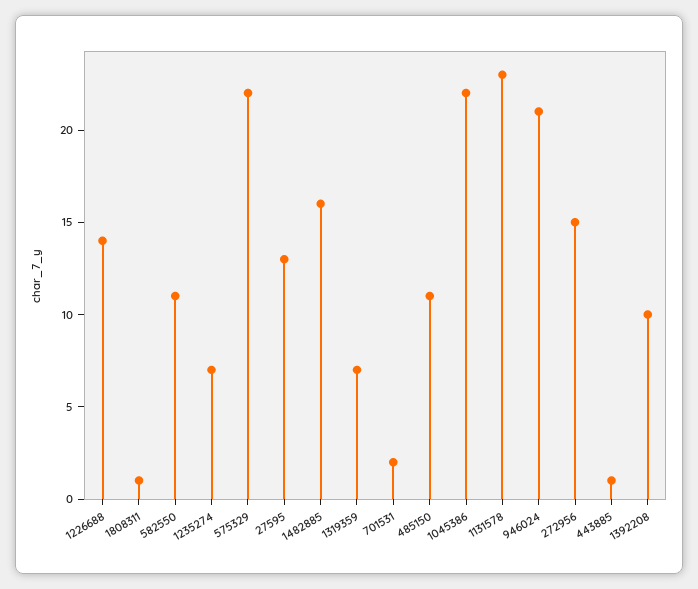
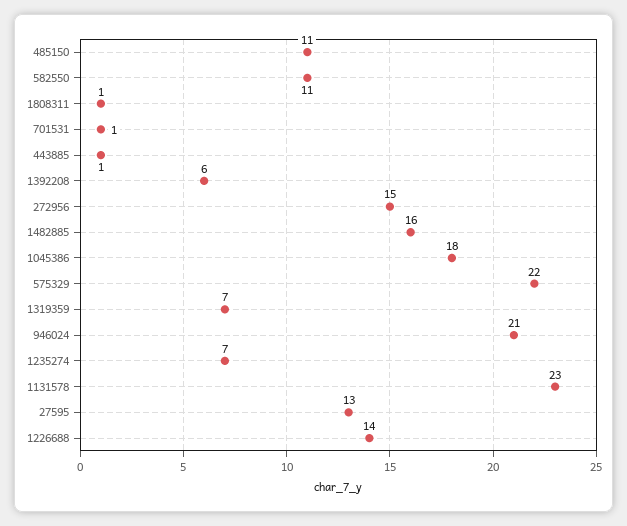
701531: 2 -> 1
1045386: 22 -> 18
1392208: 10 -> 6

